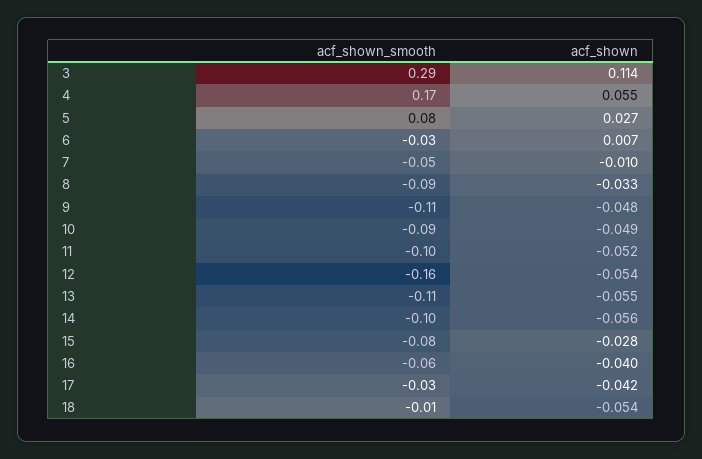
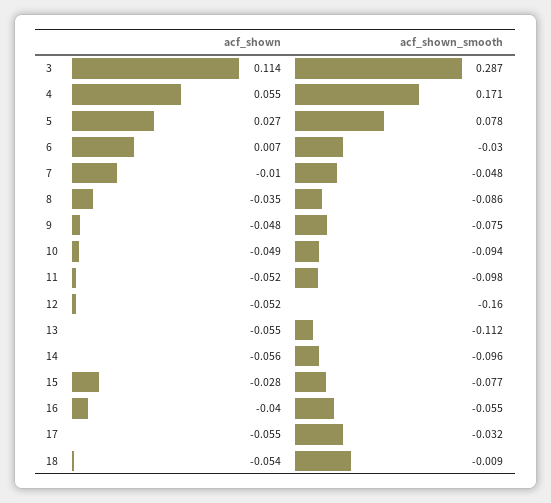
acf_shown, 8: -0.033 -> -0.035
acf_shown_smooth, 9: -0.11 -> -0.075
acf_shown, 12: -0.054 -> -0.052
acf_shown, 17: -0.042 -> -0.055

